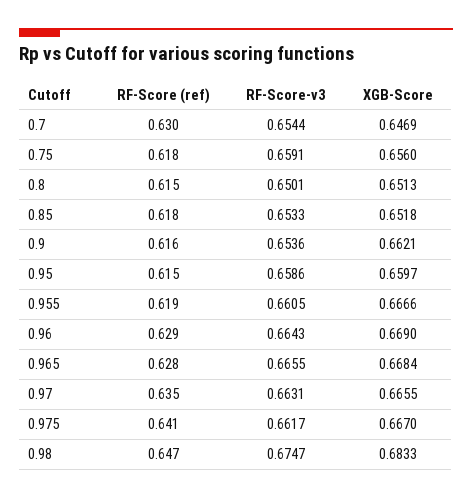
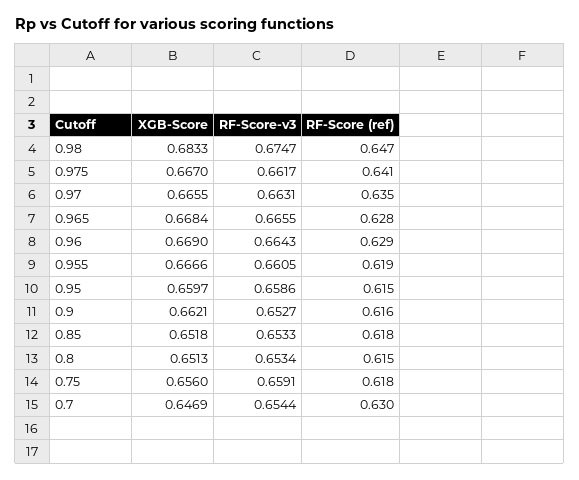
RF-Score-v3, 0.8: 0.6501 -> 0.6534
RF-Score-v3, 0.9: 0.6536 -> 0.6527

